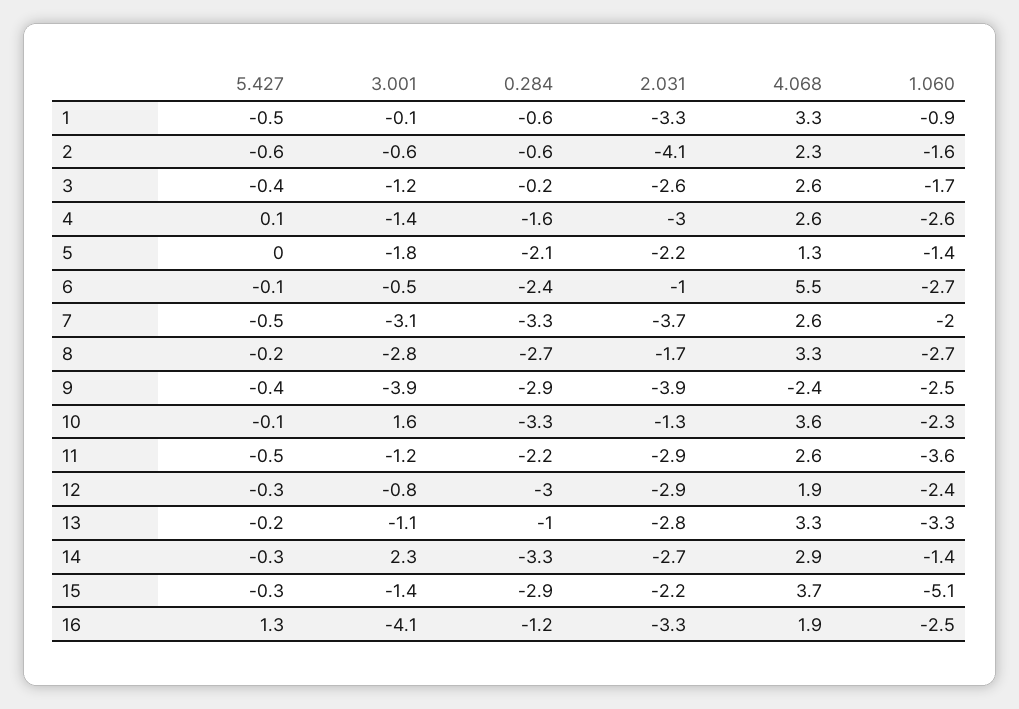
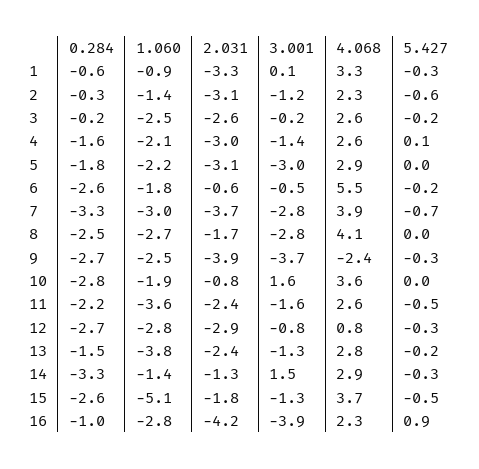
5.427, 1: -0.5 -> -0.3
3.001, 1: -0.1 -> 0.1
3.001, 2: -0.6 -> -1.2
0.284, 2: -0.6 -> -0.3
2.031, 2: -4.1 -> -3.1
1.060, 2: -1.6 -> -1.4
5.427, 3: -0.4 -> -0.2
3.001, 3: -1.2 -> -0.2
1.060, 3: -1.7 -> -2.5
1.060, 4: -2.6 -> -2.1
3.001, 5: -1.8 -> -3
0.284, 5: -2.1 -> -1.8
2.031, 5: -2.2 -> -3.1
4.068, 5: 1.3 -> 2.9
1.060, 5: -1.4 -> -2.2
5.427, 6: -0.1 -> -0.2
0.284, 6: -2.4 -> -2.6
2.031, 6: -1 -> -0.6
1.060, 6: -2.7 -> -1.8
5.427, 7: -0.5 -> -0.7
3.001, 7: -3.1 -> -2.8
4.068, 7: 2.6 -> 3.9
1.060, 7: -2 -> -3
5.427, 8: -0.2 -> 0
0.284, 8: -2.7 -> -2.5
4.068, 8: 3.3 -> 4.1
5.427, 9: -0.4 -> -0.3
3.001, 9: -3.9 -> -3.7
0.284, 9: -2.9 -> -2.7
5.427, 10: -0.1 -> 0
0.284, 10: -3.3 -> -2.8
2.031, 10: -1.3 -> -0.8
1.060, 10: -2.3 -> -1.9
3.001, 11: -1.2 -> -1.6
2.031, 11: -2.9 -> -2.4
0.284, 12: -3 -> -2.7
4.068, 12: 1.9 -> 0.8
1.060, 12: -2.4 -> -2.8
3.001, 13: -1.1 -> -1.3
0.284, 13: -1 -> -1.5
2.031, 13: -2.8 -> -2.4
4.068, 13: 3.3 -> 2.8
1.060, 13: -3.3 -> -3.8
3.001, 14: 2.3 -> 1.5
2.031, 14: -2.7 -> -1.3
5.427, 15: -0.3 -> -0.5
3.001, 15: -1.4 -> -1.3
0.284, 15: -2.9 -> -2.6
2.031, 15: -2.2 -> -1.8
5.427, 16: 1.3 -> 0.9
3.001, 16: -4.1 -> -3.9
0.284, 16: -1.2 -> -1
2.031, 16: -3.3 -> -4.2
4.068, 16: 1.9 -> 2.3
1.060, 16: -2.5 -> -2.8

